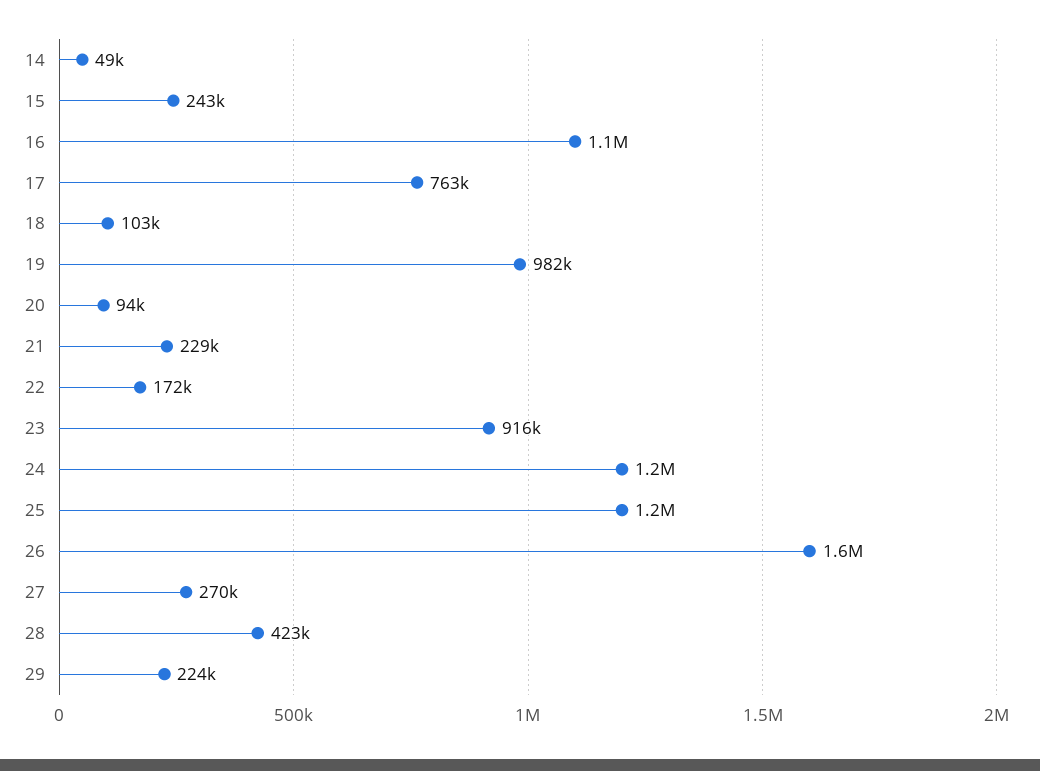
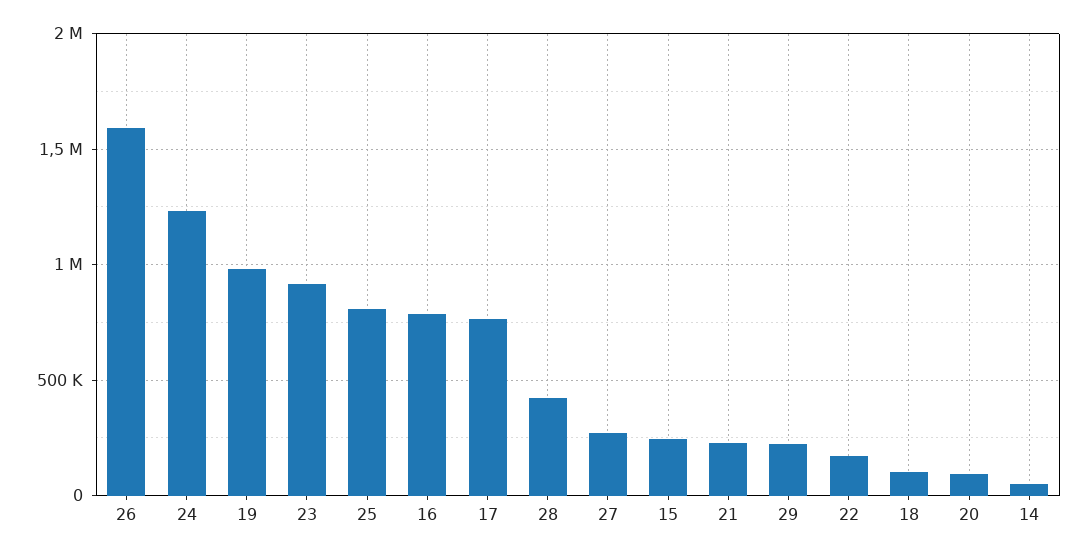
16: 1100000 -> 800000
25: 1200000 -> 800000

